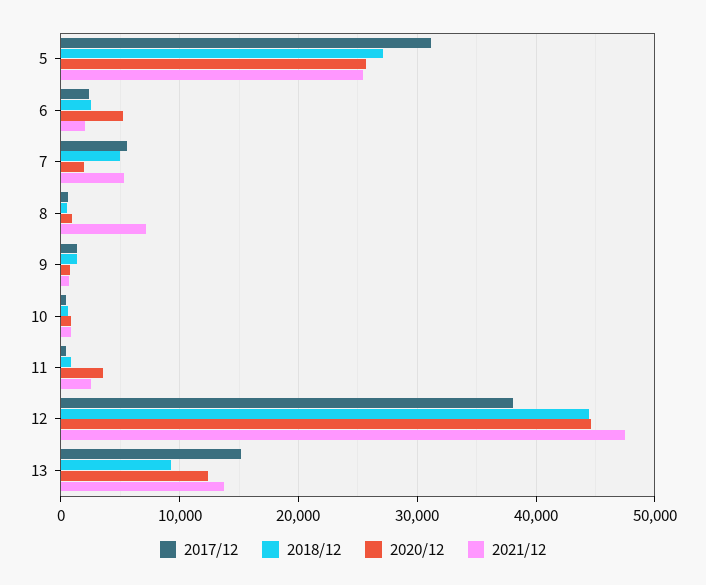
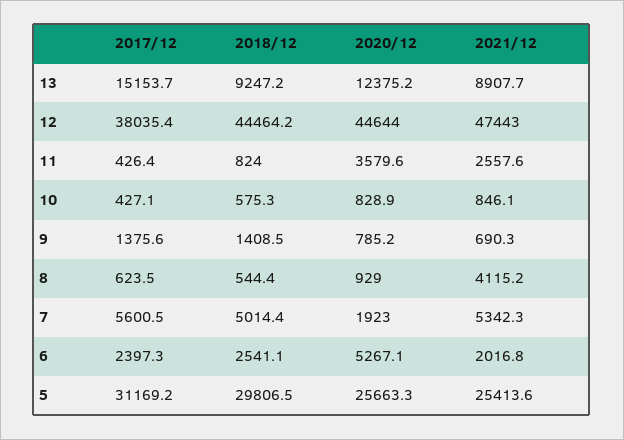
2018/12, 5: 27000 -> 29806.5
2021/12, 8: 7000 -> 4115.2
2021/12, 13: 14000 -> 8907.7

